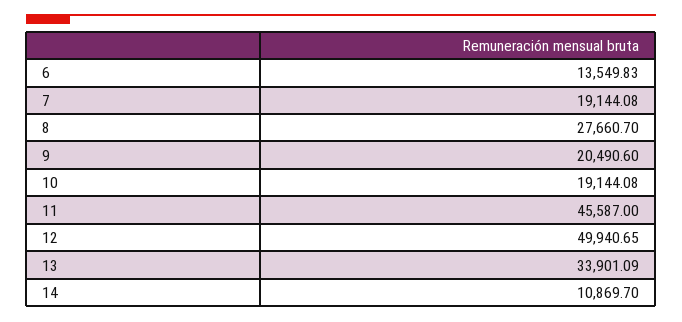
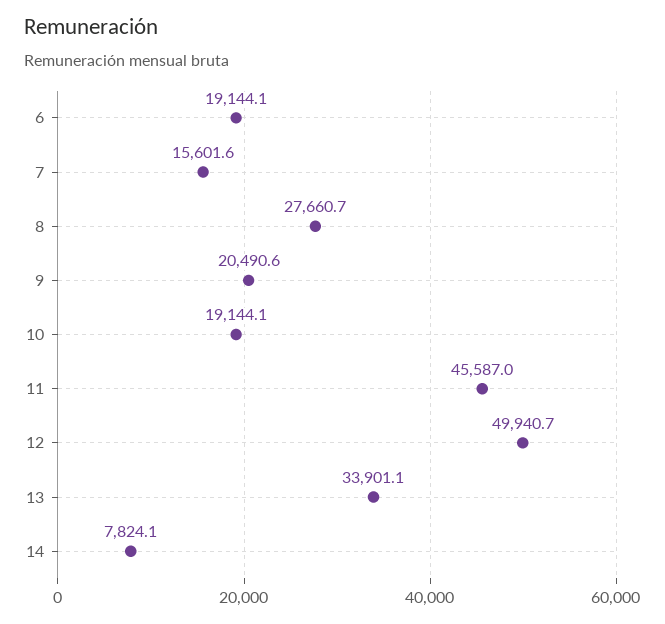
6: 13549.83 -> 19144.1
7: 19144.08 -> 15601.6
14: 10869.7 -> 7824.1

